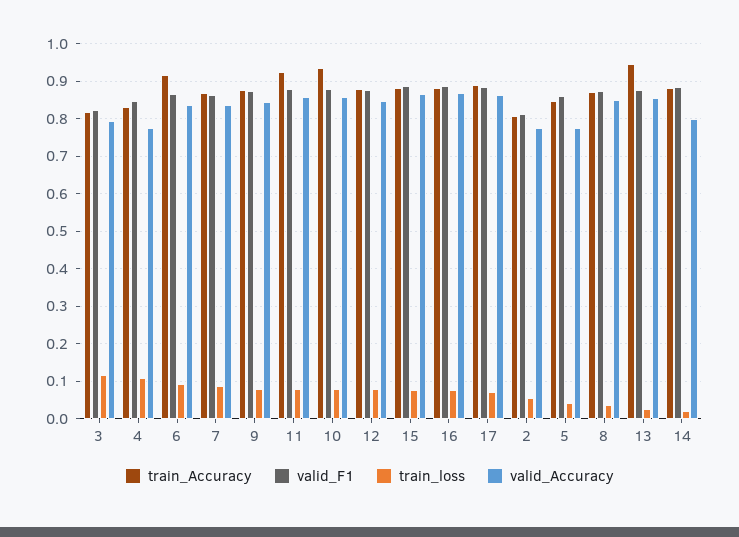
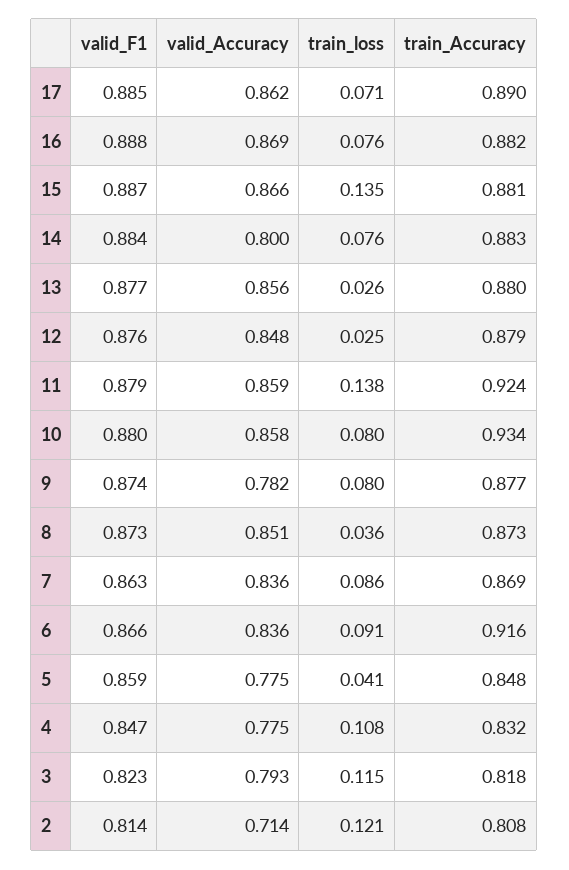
valid_Accuracy, 9: 0.84 -> 0.782
train_loss, 11: 0.08 -> 0.138
train_loss, 12: 0.08 -> 0.025
train_loss, 15: 0.08 -> 0.135
train_loss, 2: 0.06 -> 0.121
valid_Accuracy, 2: 0.78 -> 0.714
train_Accuracy, 13: 0.94 -> 0.88
train_loss, 14: 0.02 -> 0.076

